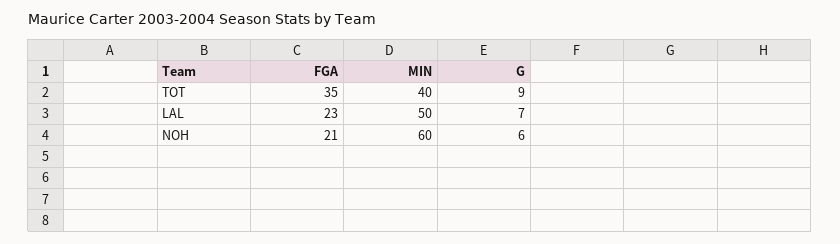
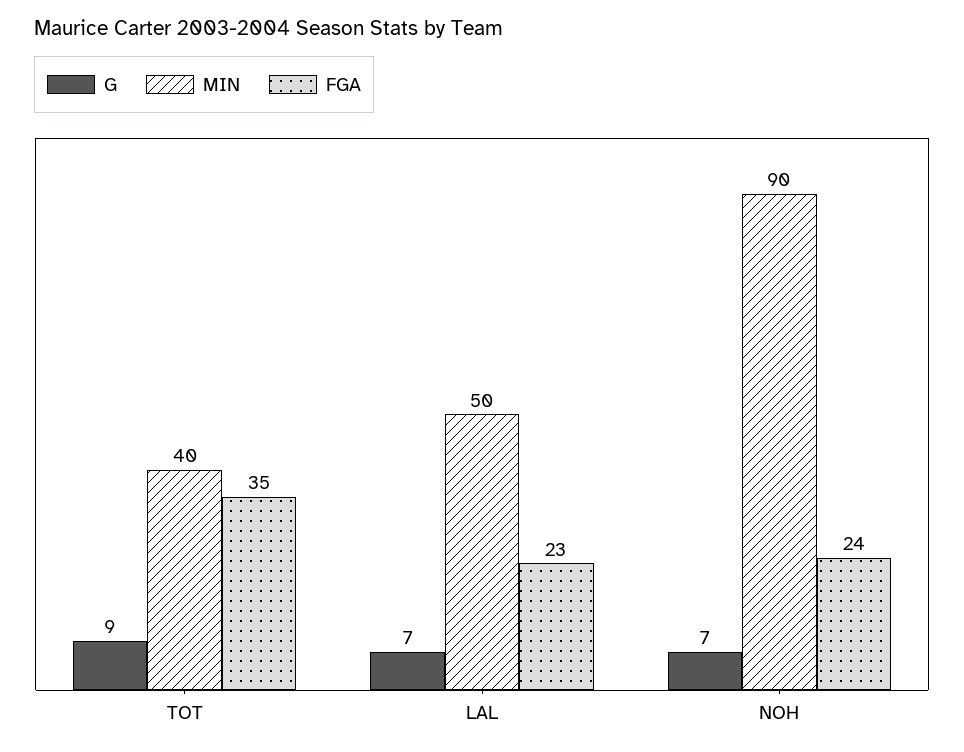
FGA, NOH: 21 -> 24
MIN, NOH: 60 -> 90
G, NOH: 6 -> 7

